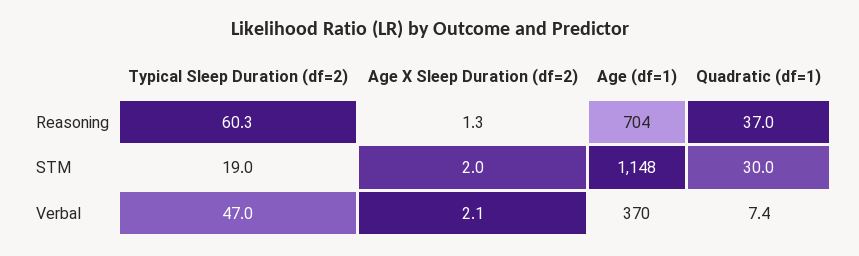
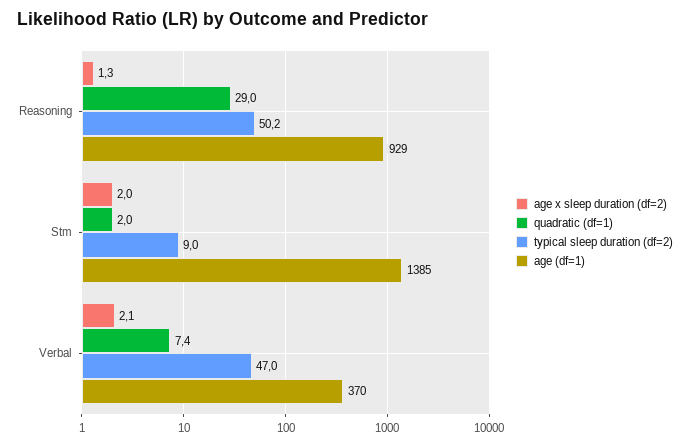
Typical Sleep Duration (df=2), Reasoning: 60.3 -> 50.2
Age (df=1), Reasoning: 704 -> 929
Quadratic (df=1), Reasoning: 37 -> 29
Typical Sleep Duration (df=2), STM: 19 -> 9
Age (df=1), STM: 1148 -> 1385
Quadratic (df=1), STM: 30 -> 2

